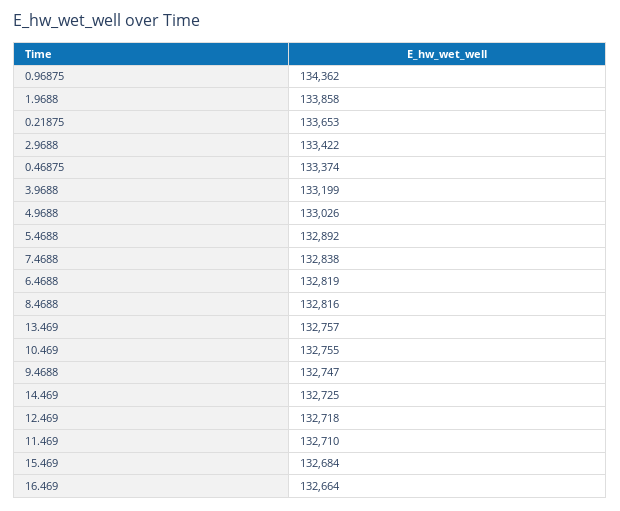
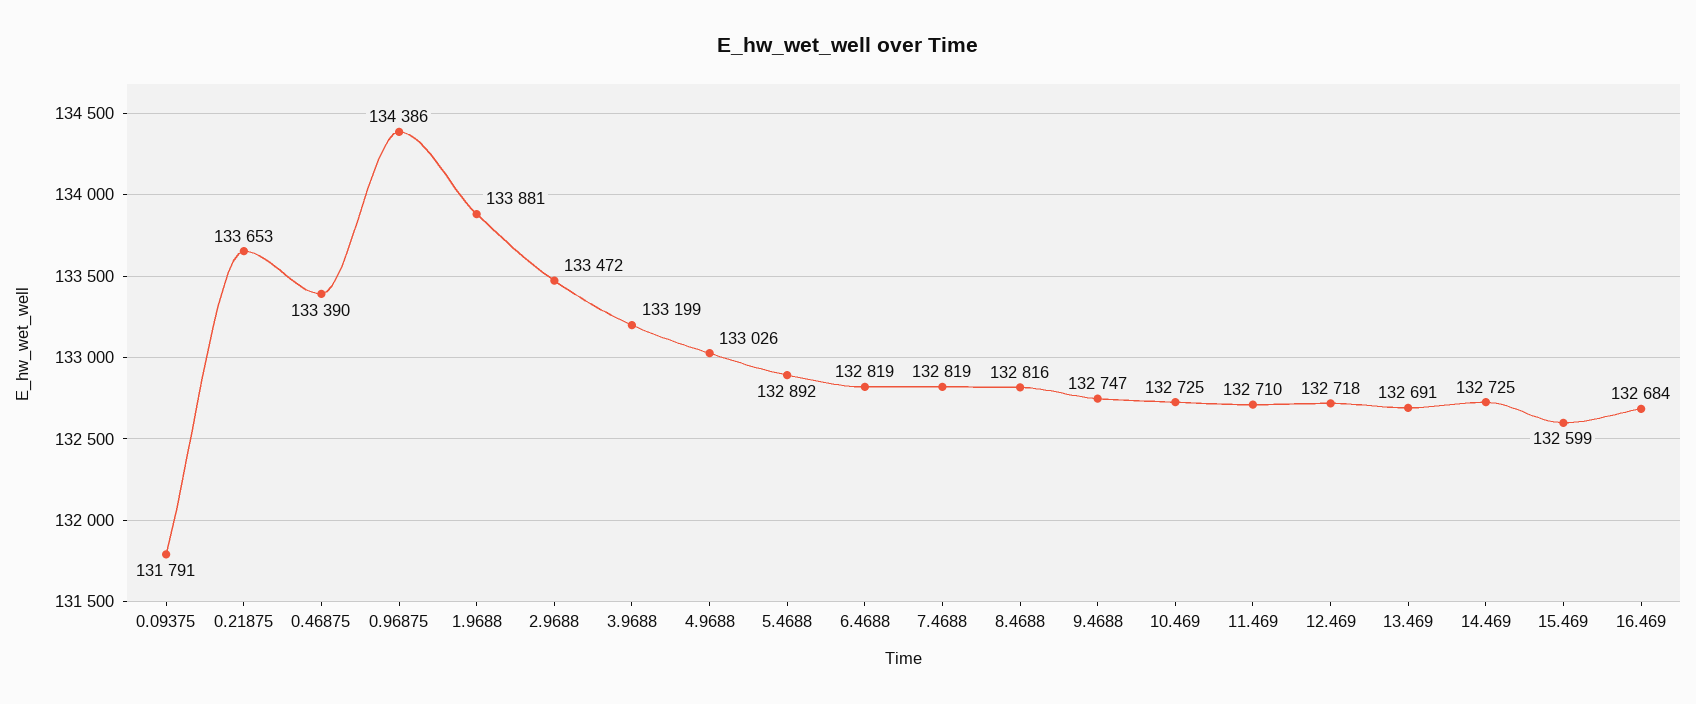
0.96875: 134362 -> 134386
1.9688: 133858 -> 133881
2.9688: 133422 -> 133472
0.46875: 133374 -> 133390
7.4688: 132838 -> 132819
13.469: 132757 -> 132691
10.469: 132755 -> 132725
15.469: 132684 -> 132599
16.469: 132664 -> 132684
0.09375: none -> 131791

